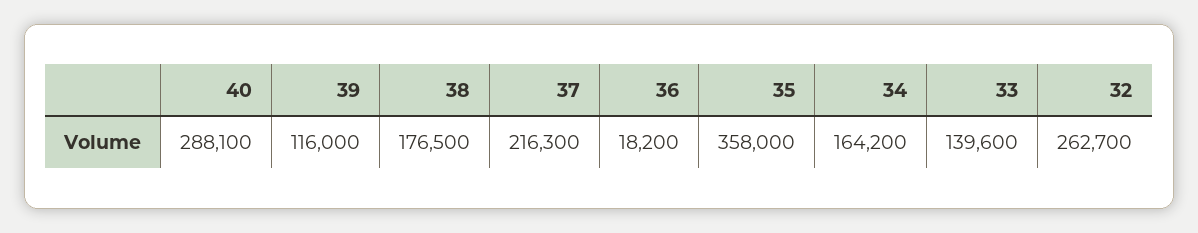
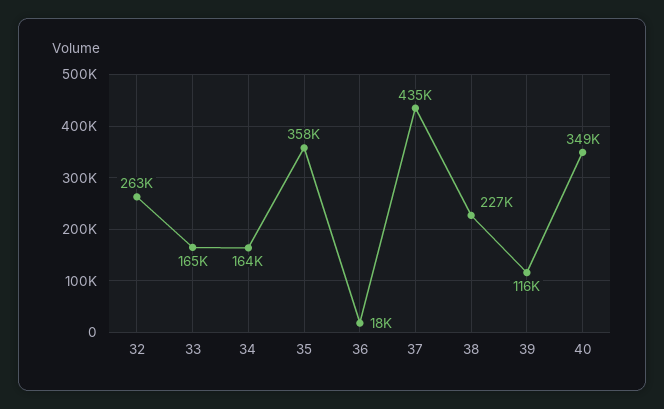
40: 288100 -> 349000
38: 176500 -> 227000
37: 216300 -> 435000
33: 139600 -> 165000

